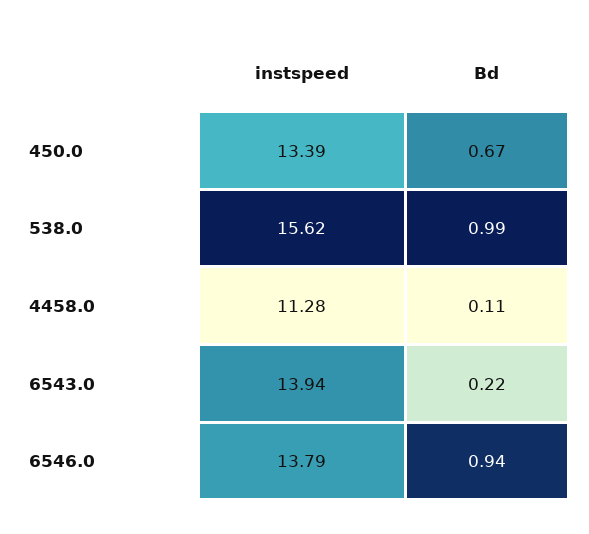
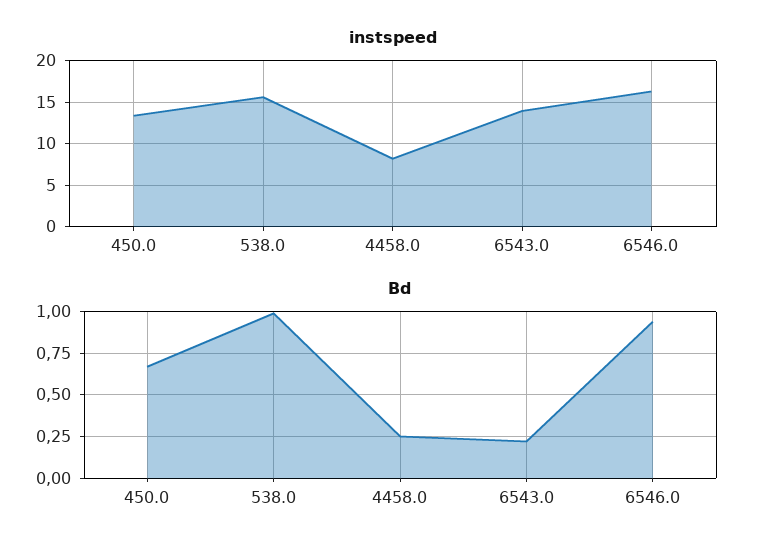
instspeed, 4458.0: 11.28 -> 8
Bd, 4458.0: 0.11 -> 0.25
instspeed, 6546.0: 13.79 -> 16

